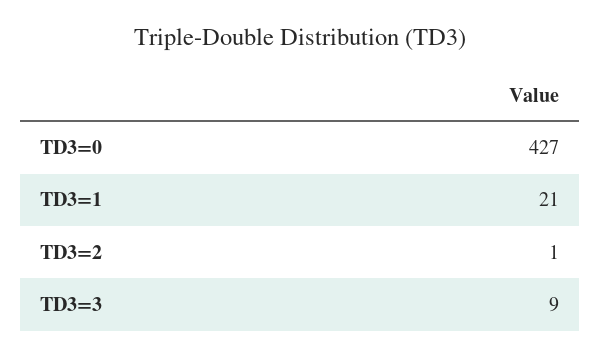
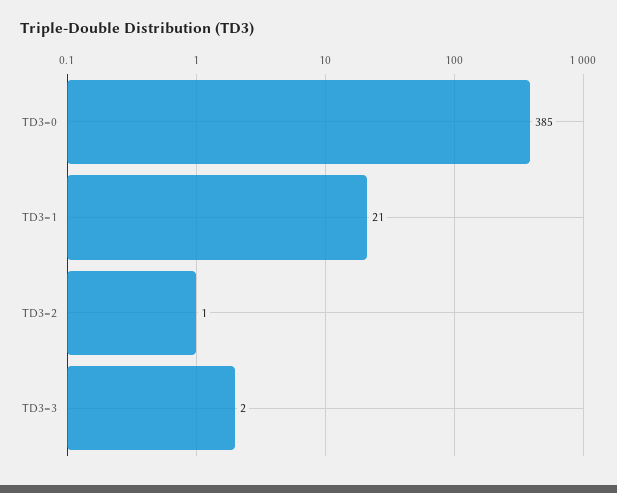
TD3=0: 427 -> 385
TD3=3: 9 -> 2

